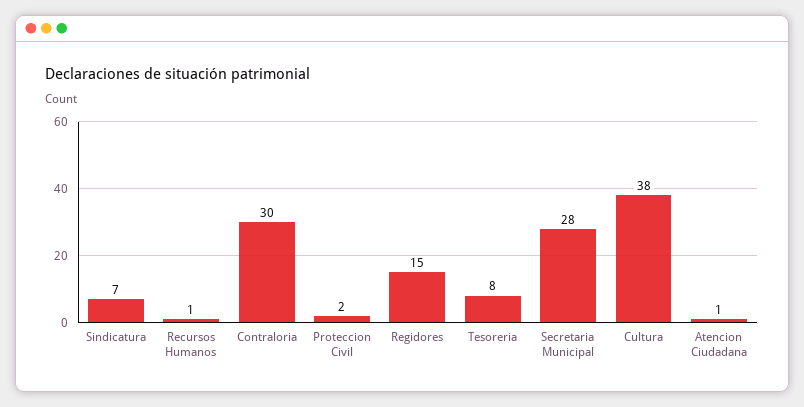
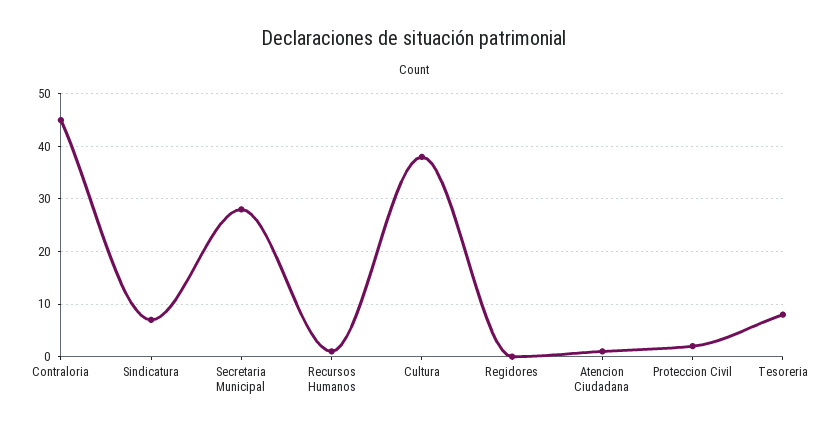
Contraloria: 30 -> 45
Regidores: 15 -> 0

